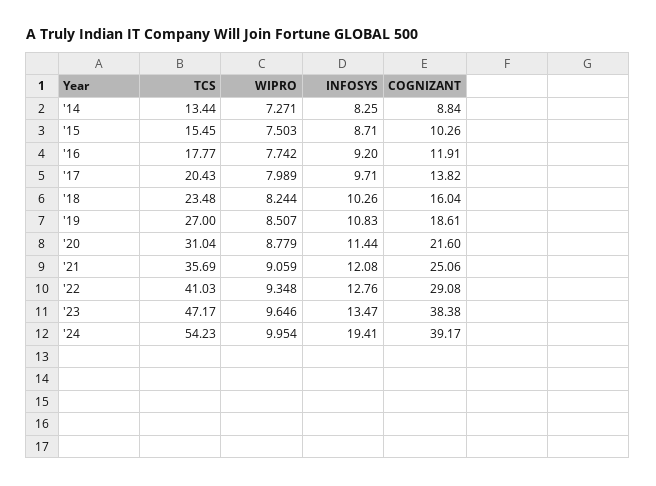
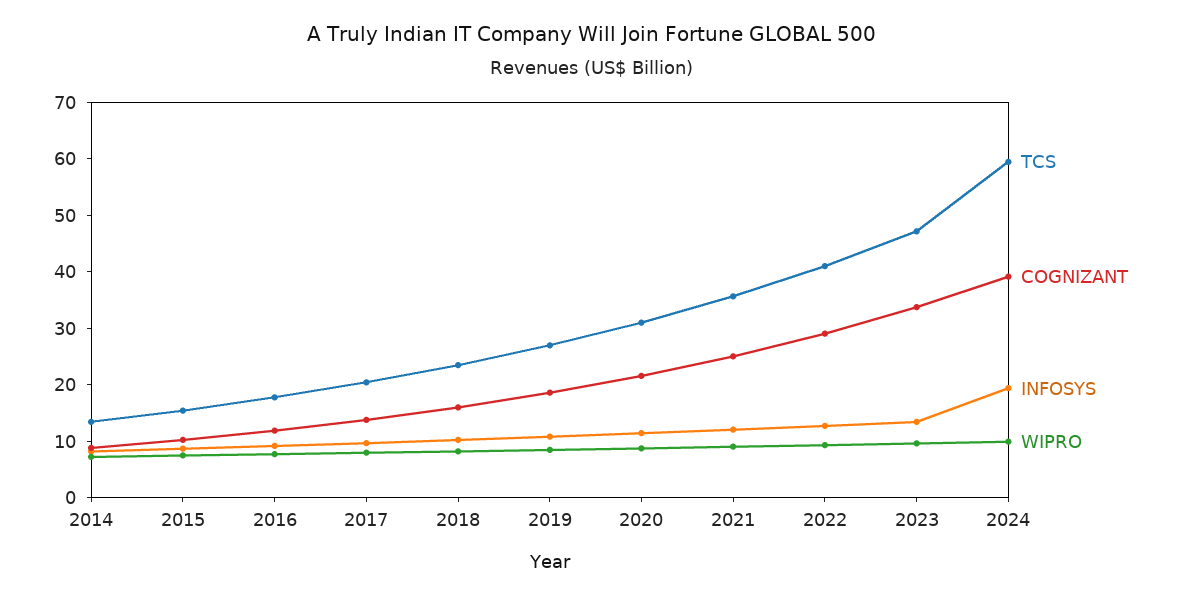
COGNIZANT, '23: 38.38 -> 34
TCS, '24: 54.23 -> 60

